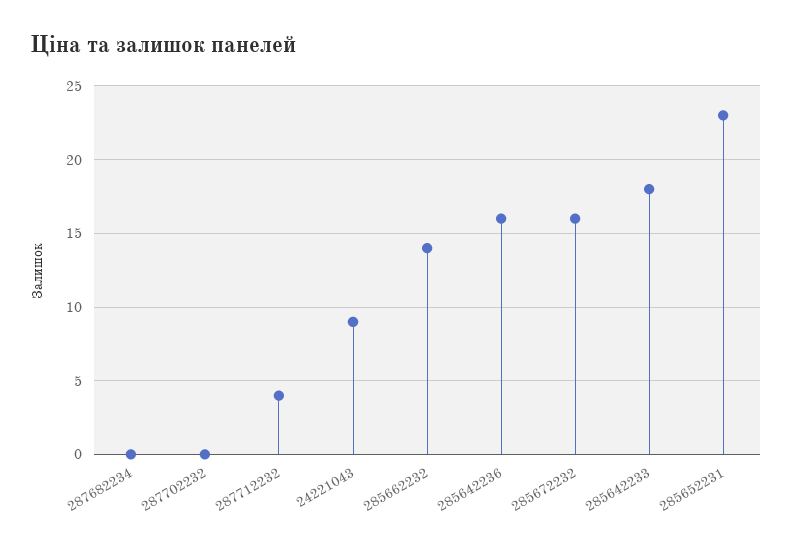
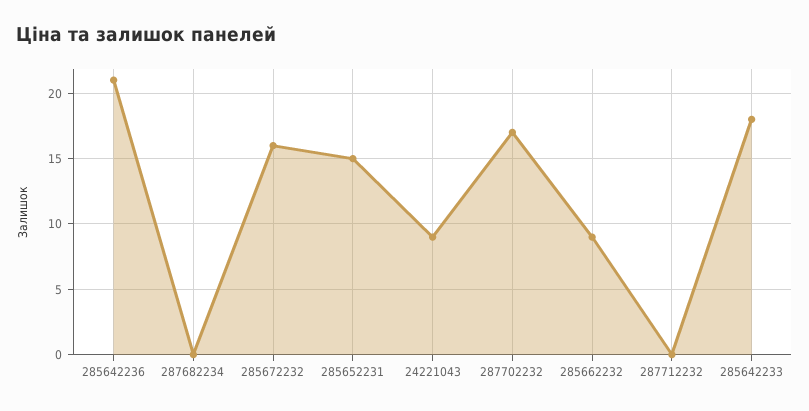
287702232: 0 -> 17
287712232: 4 -> 0
285662232: 14 -> 9
285642236: 16 -> 21
285652231: 23 -> 15

